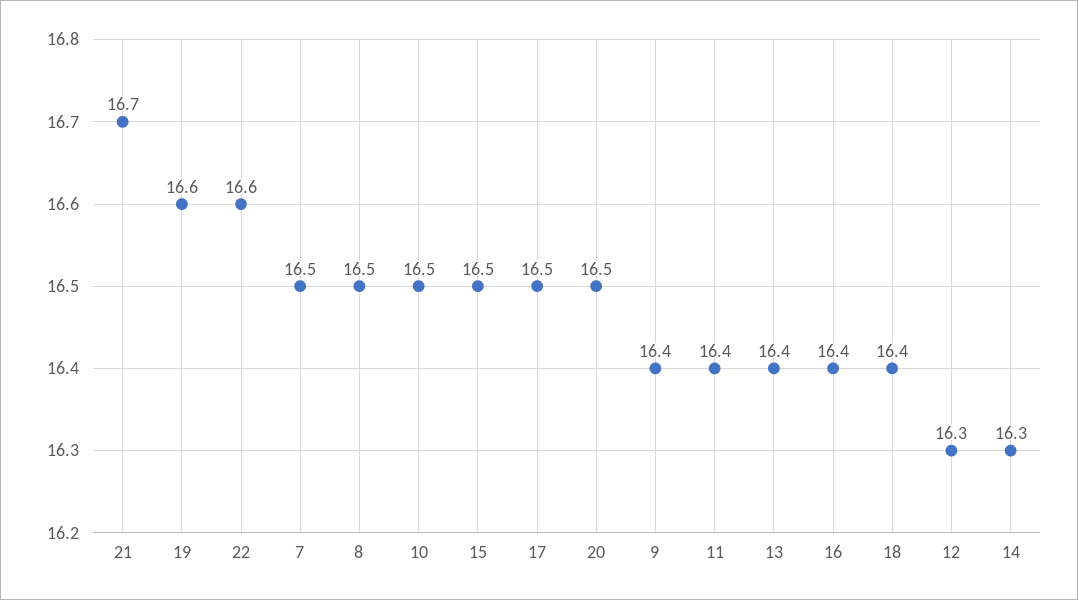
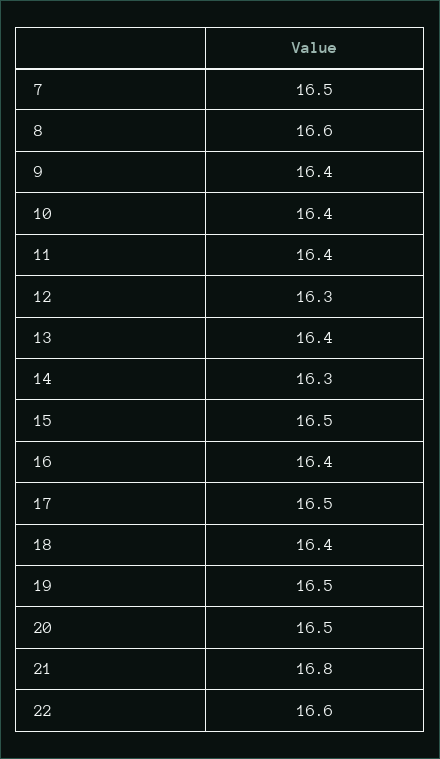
21: 16.7 -> 16.8
19: 16.6 -> 16.5
8: 16.5 -> 16.6
10: 16.5 -> 16.4

